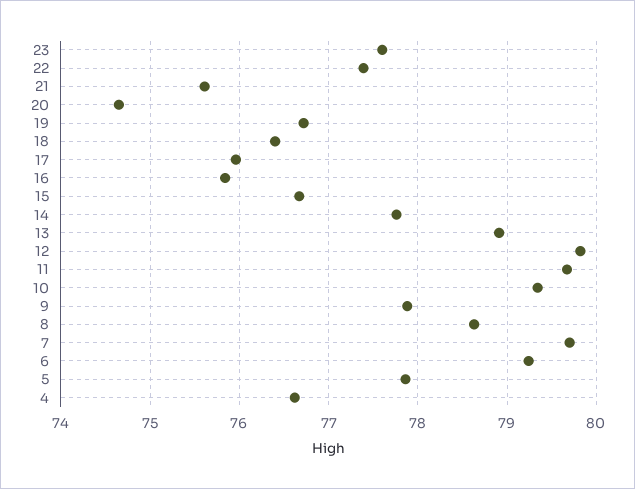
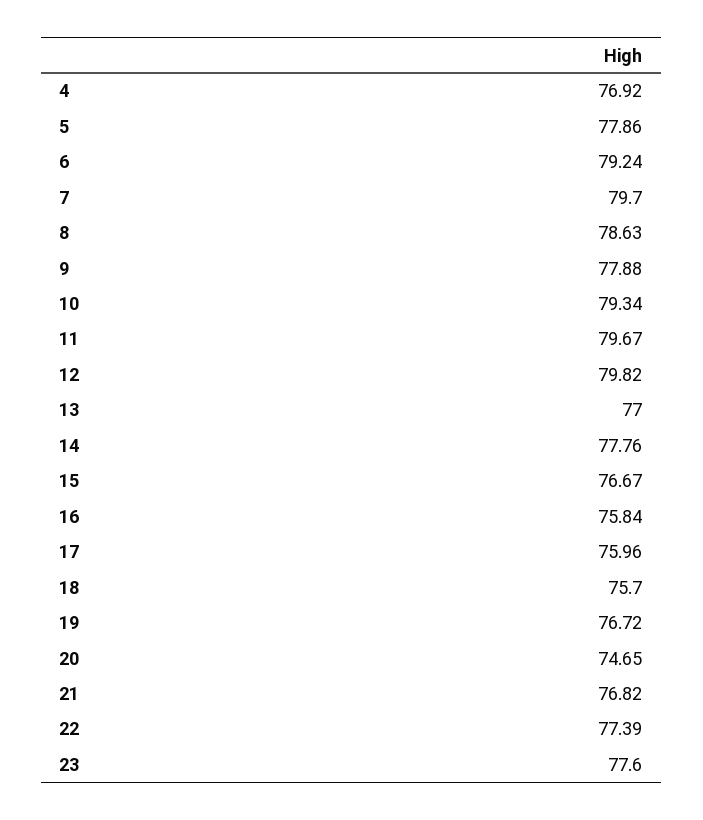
21: 75.6 -> 76.82
18: 76.4 -> 75.7
13: 78.9 -> 77
4: 76.6 -> 76.92

